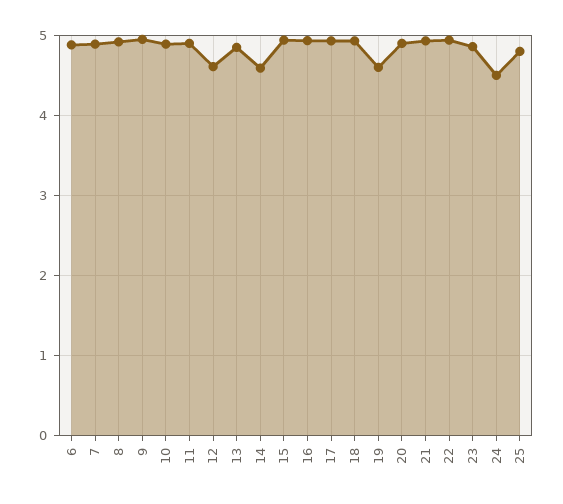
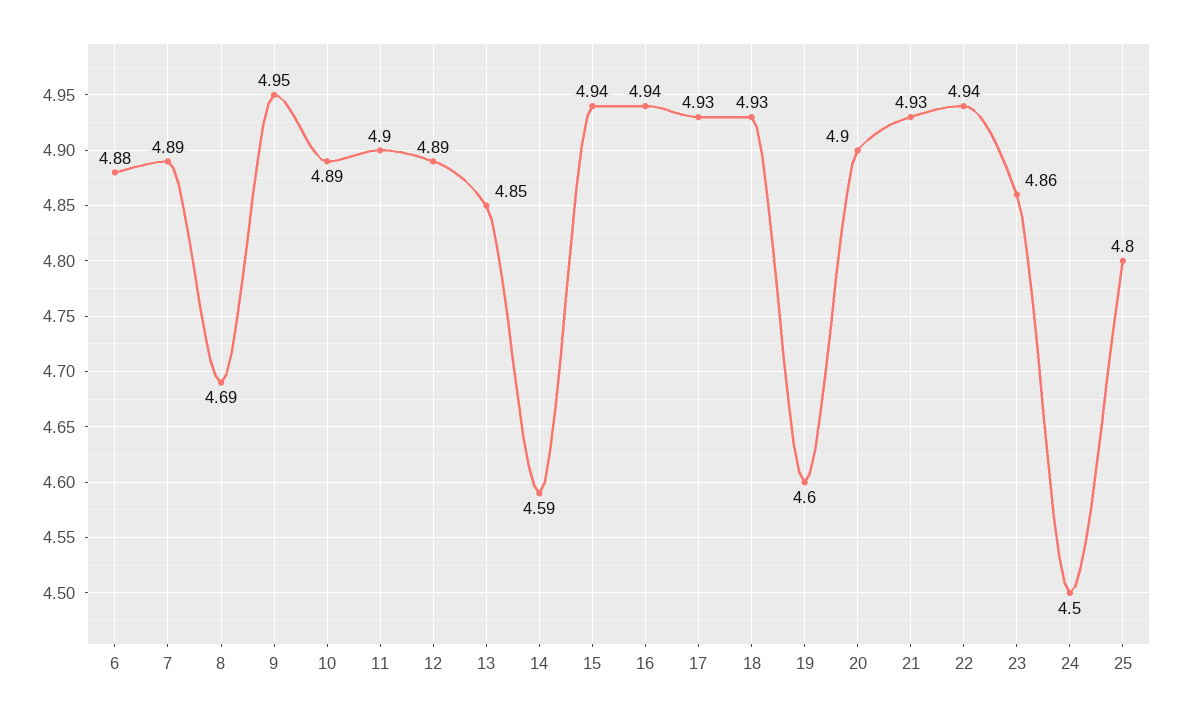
8: 4.9 -> 4.69
12: 4.6 -> 4.89

